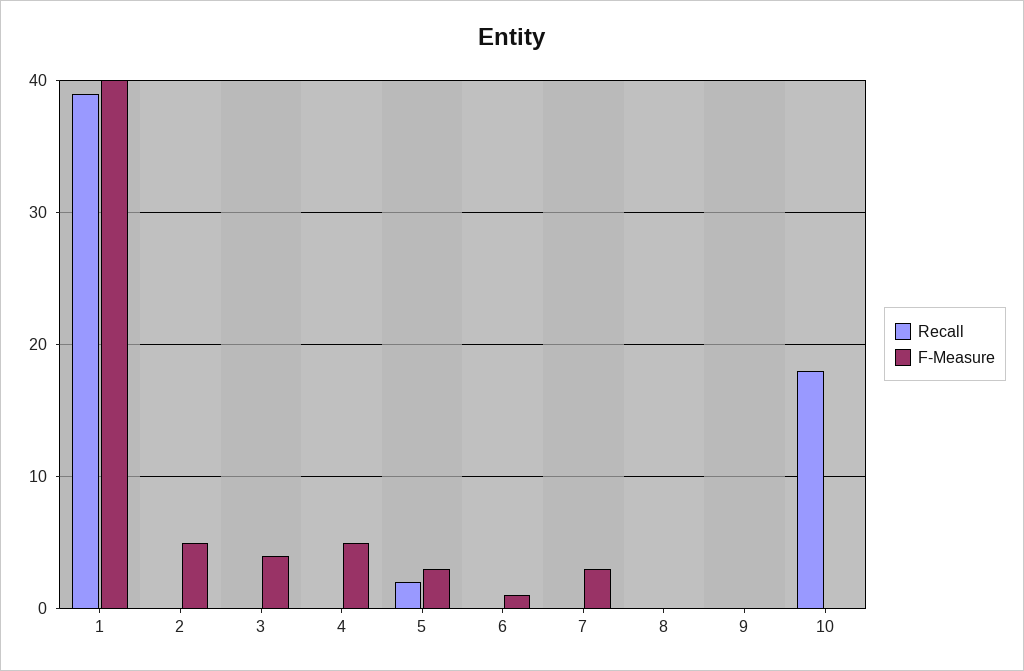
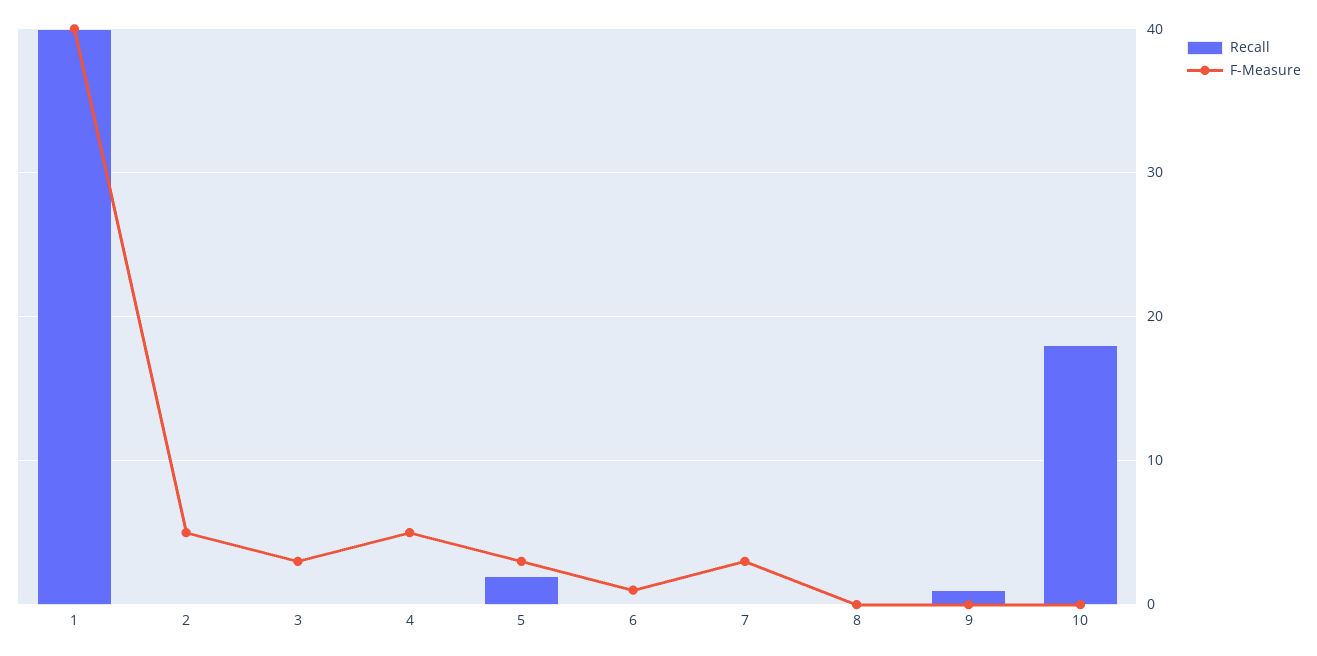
Recall, 1: 39 -> 40
F-Measure, 3: 4 -> 3
Recall, 9: 0 -> 1

